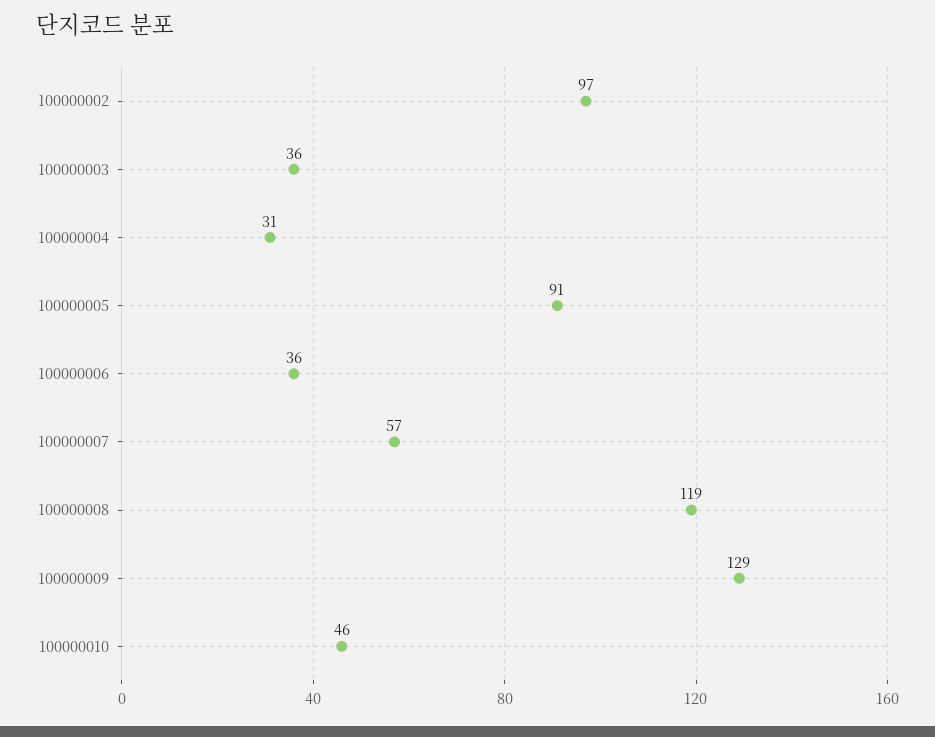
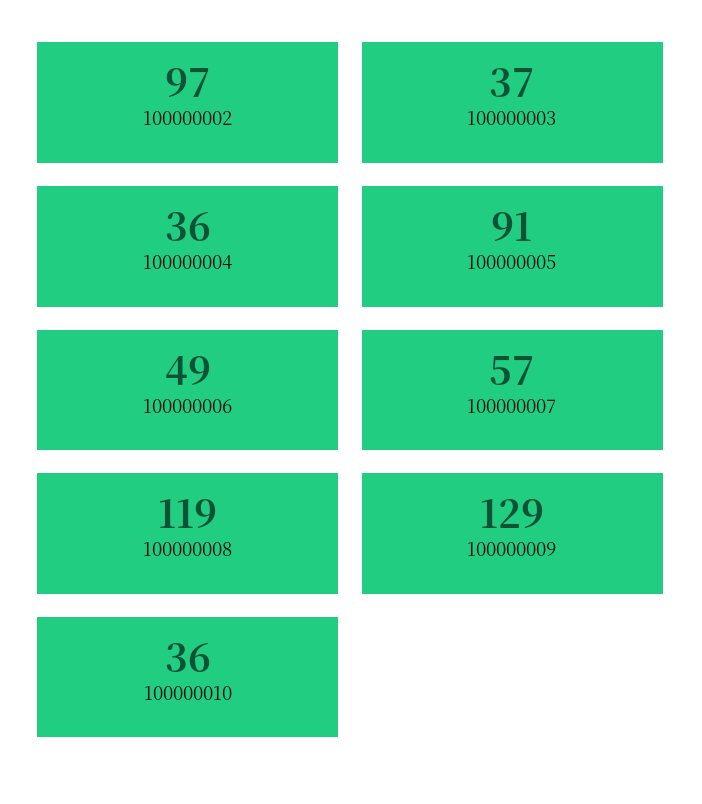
100000003: 36 -> 37
100000004: 31 -> 36
100000006: 36 -> 49
100000010: 46 -> 36

